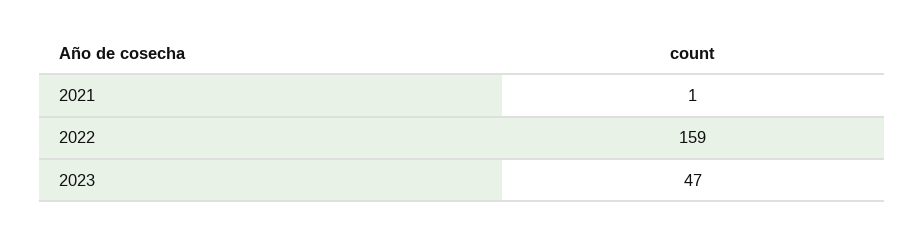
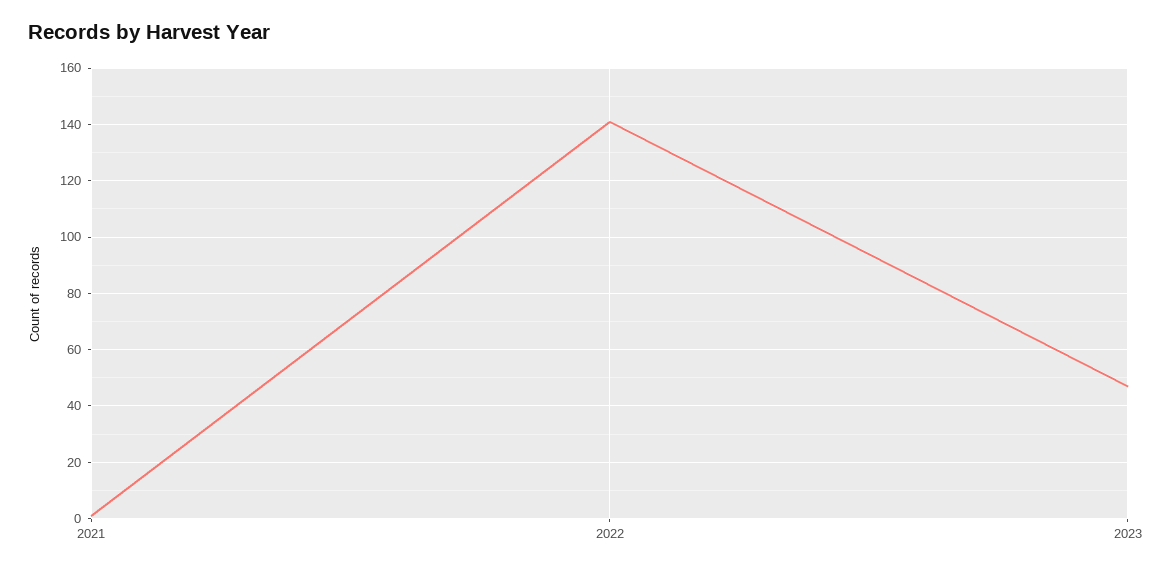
2022: 159 -> 140

